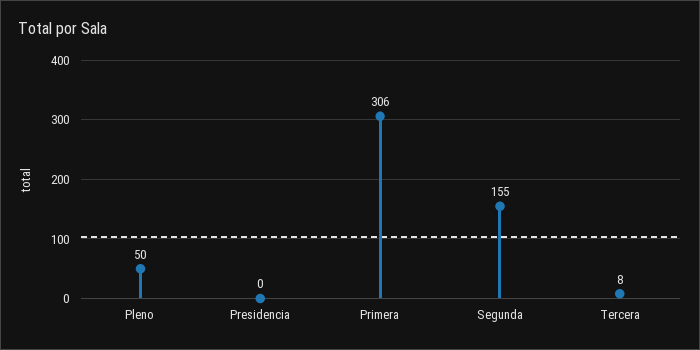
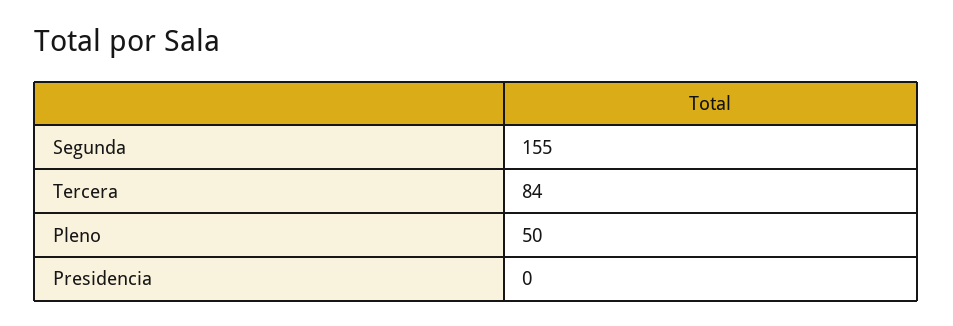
Primera: 306 -> none
Tercera: 8 -> 84

